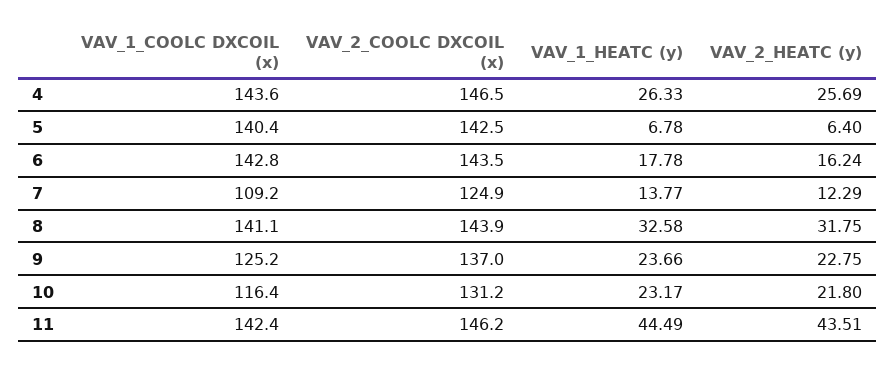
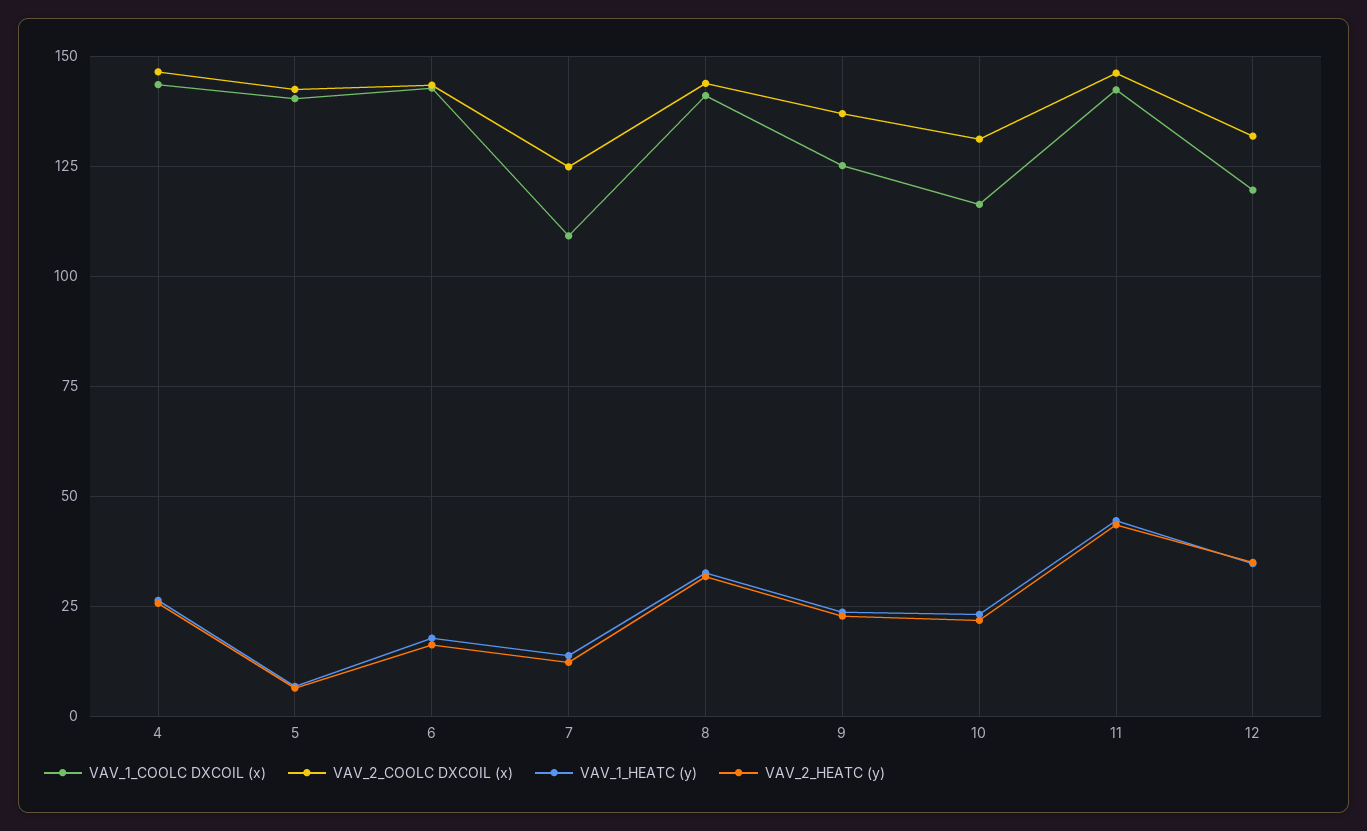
VAV_1_COOLC DXCOIL (x), 12: none -> 120
VAV_2_COOLC DXCOIL (x), 12: none -> 132.5
VAV_1_HEATC (y), 12: none -> 35
VAV_2_HEATC (y), 12: none -> 35

